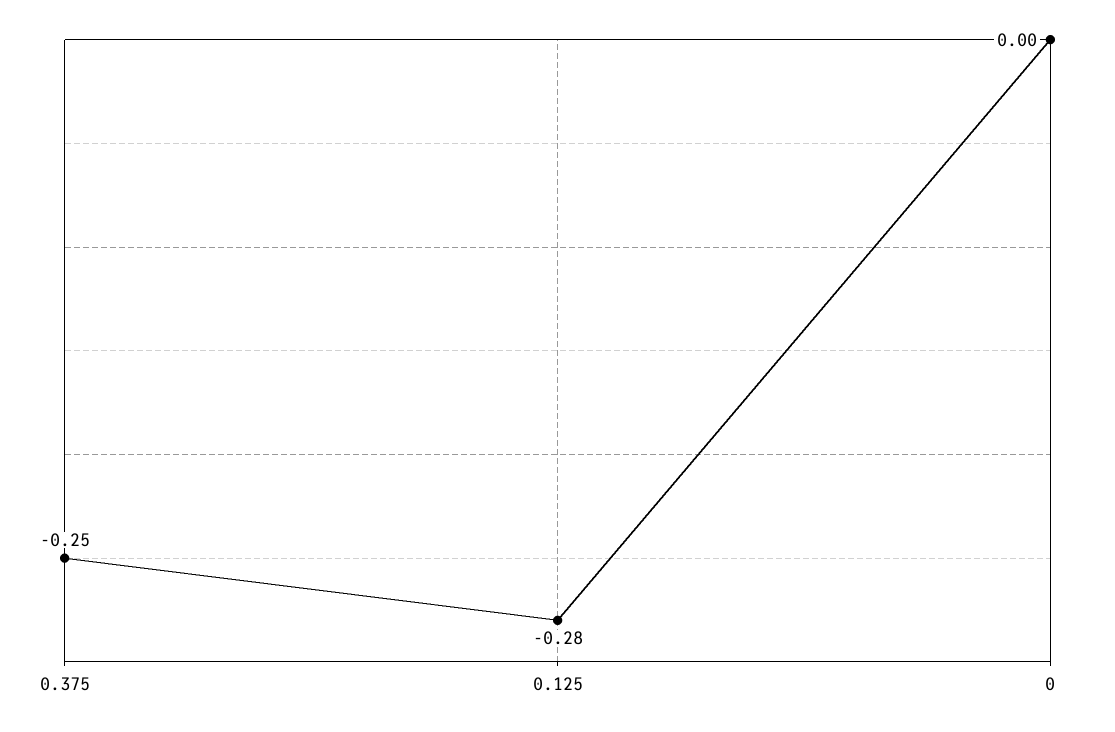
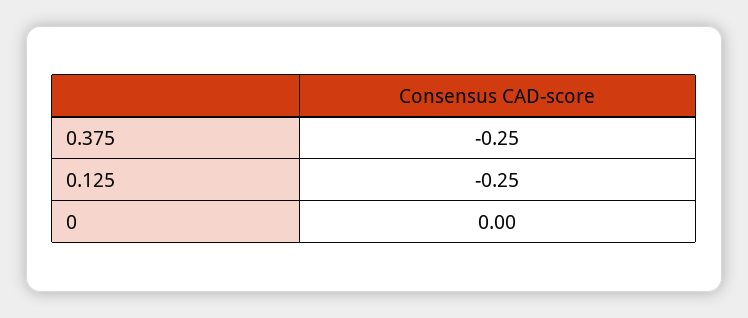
0.125: -0.28 -> -0.25

